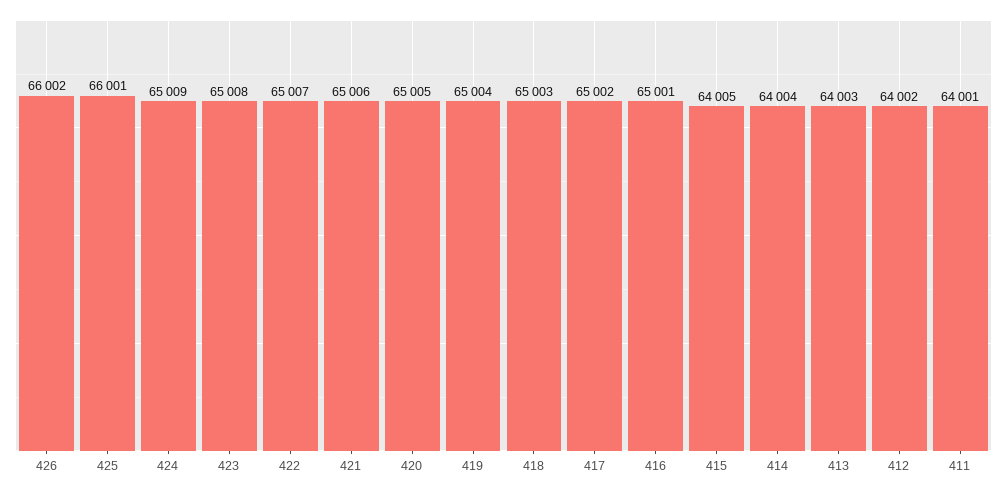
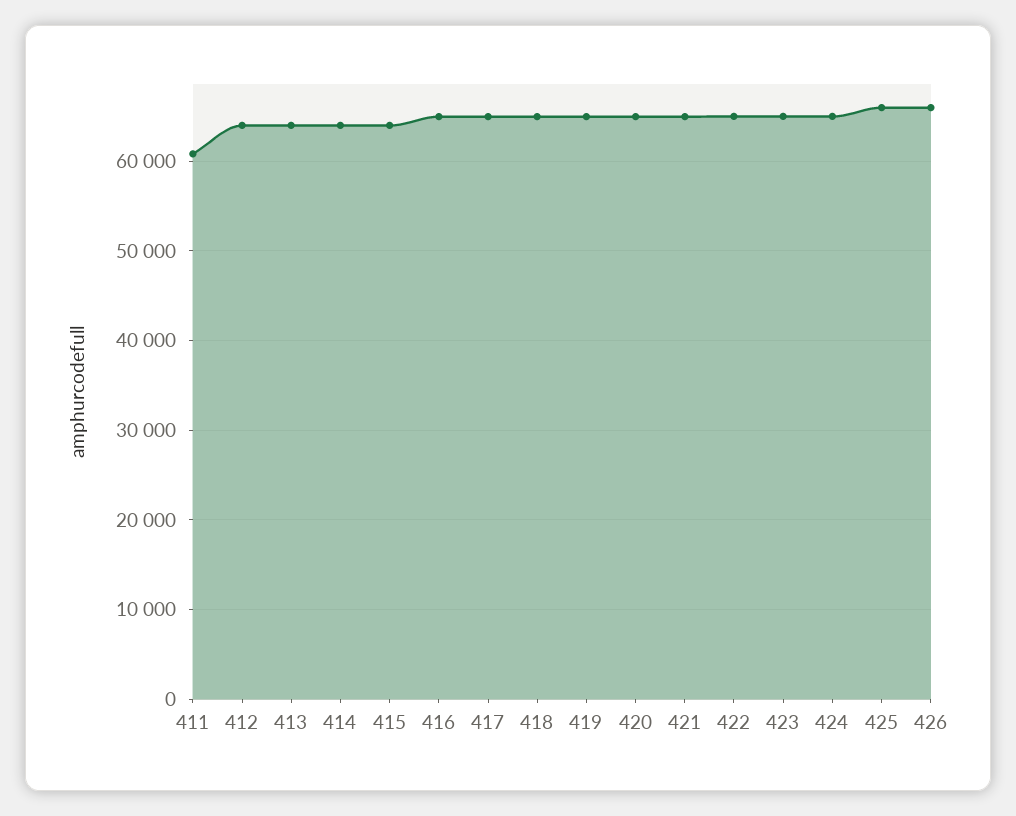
411: 64001 -> 61000

